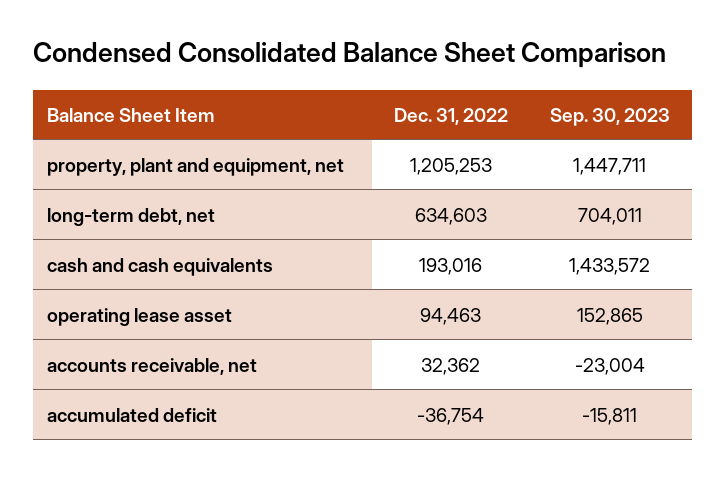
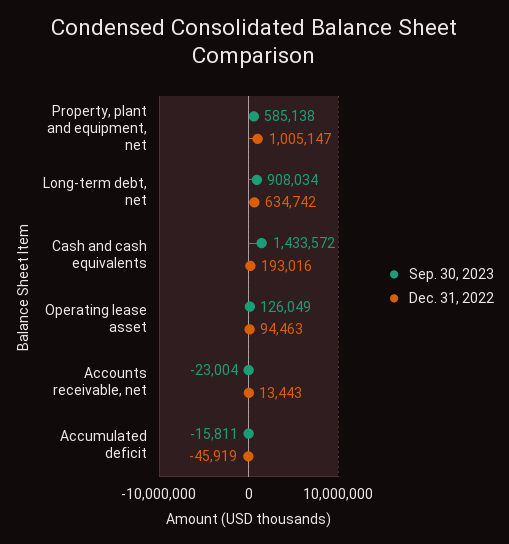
Dec. 31, 2022, property, plant and equipment, net: 1205253 -> 1005147
Sep. 30, 2023, property, plant and equipment, net: 1447711 -> 585138
Dec. 31, 2022, long-term debt, net: 634603 -> 634742
Sep. 30, 2023, long-term debt, net: 704011 -> 908034
Sep. 30, 2023, operating lease asset: 152865 -> 126049
Dec. 31, 2022, accounts receivable, net: 32362 -> 13443
Dec. 31, 2022, accumulated deficit: -36754 -> -45919

